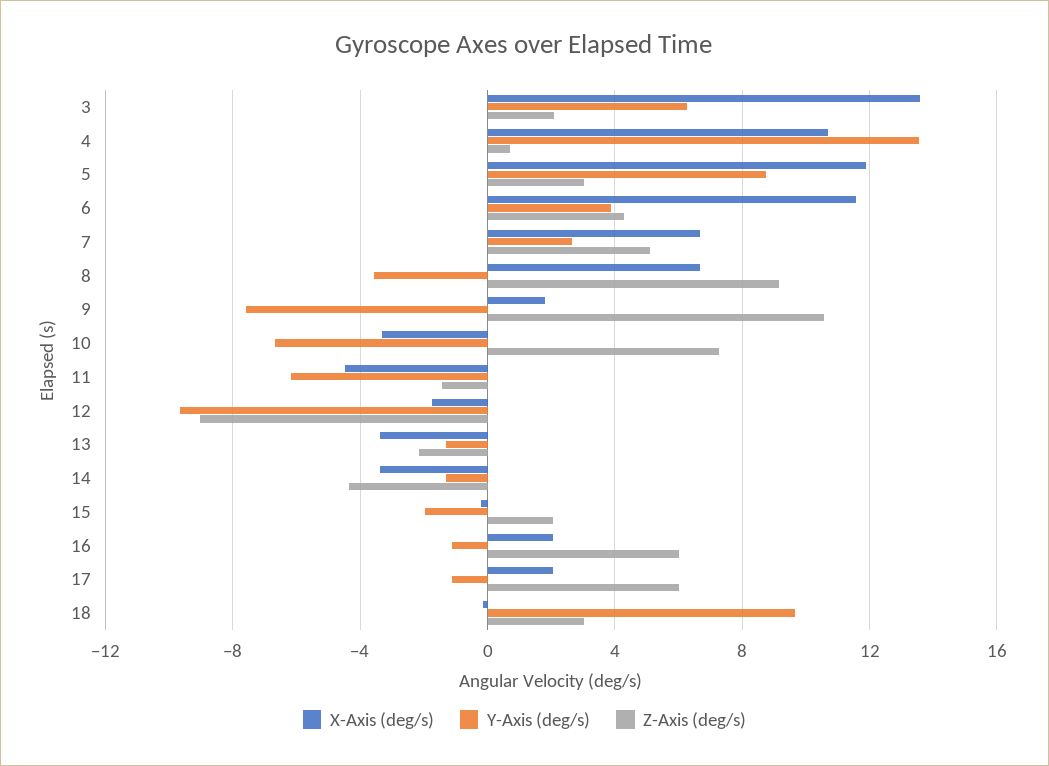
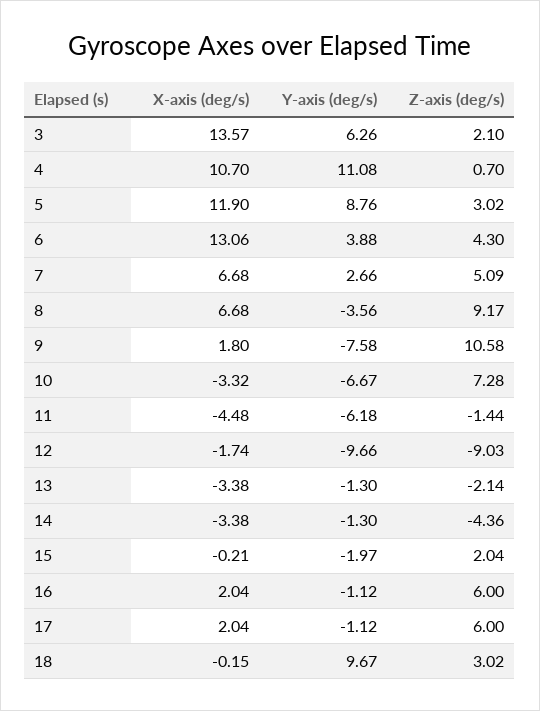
Y-Axis (deg/s), 4: 13.5 -> 11.08
X-Axis (deg/s), 6: 11.5 -> 13.06

